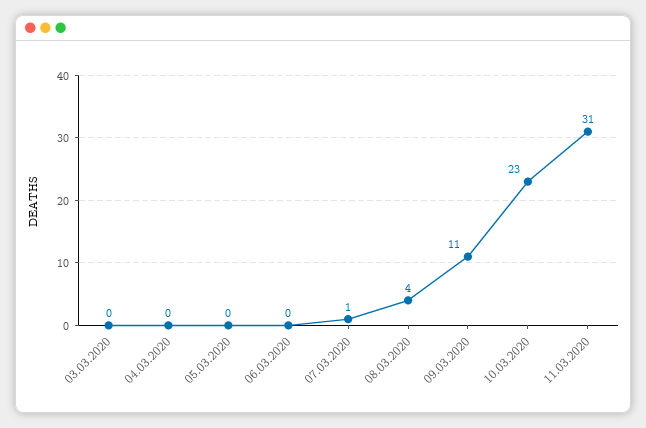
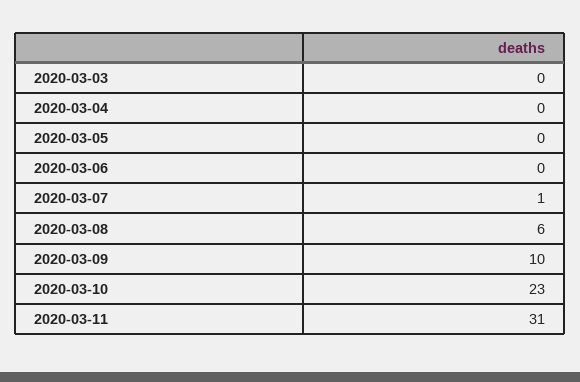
08.03.2020: 4 -> 6
09.03.2020: 11 -> 10

